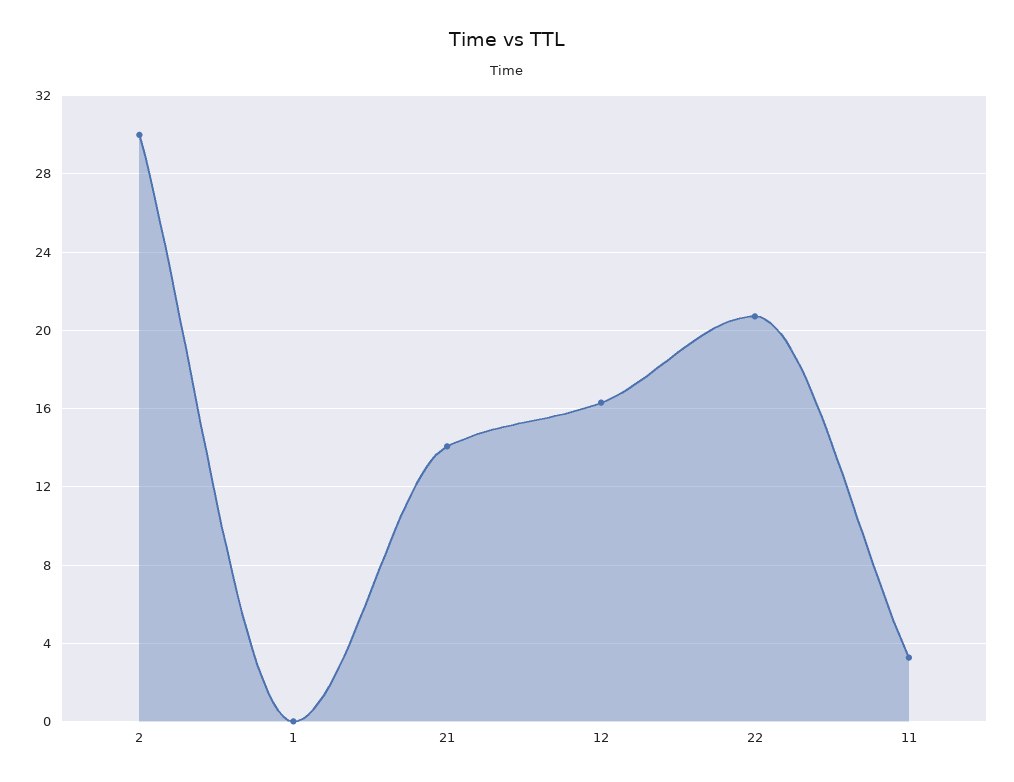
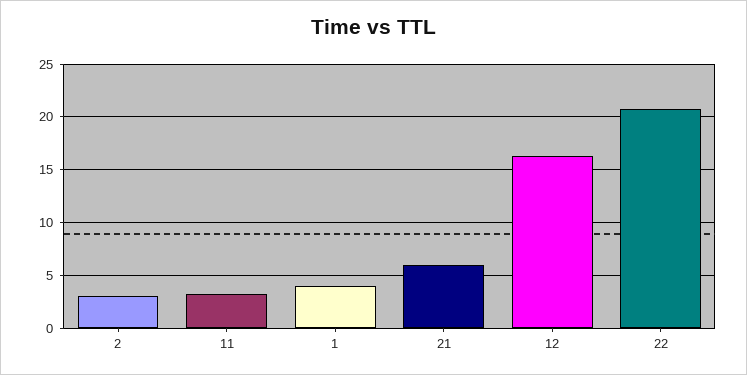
2: 30 -> 3
1: 0 -> 4
21: 14 -> 6

